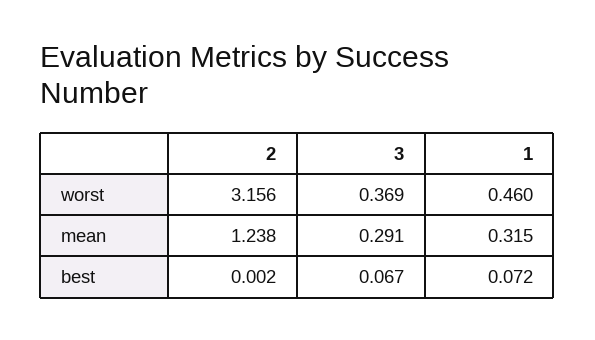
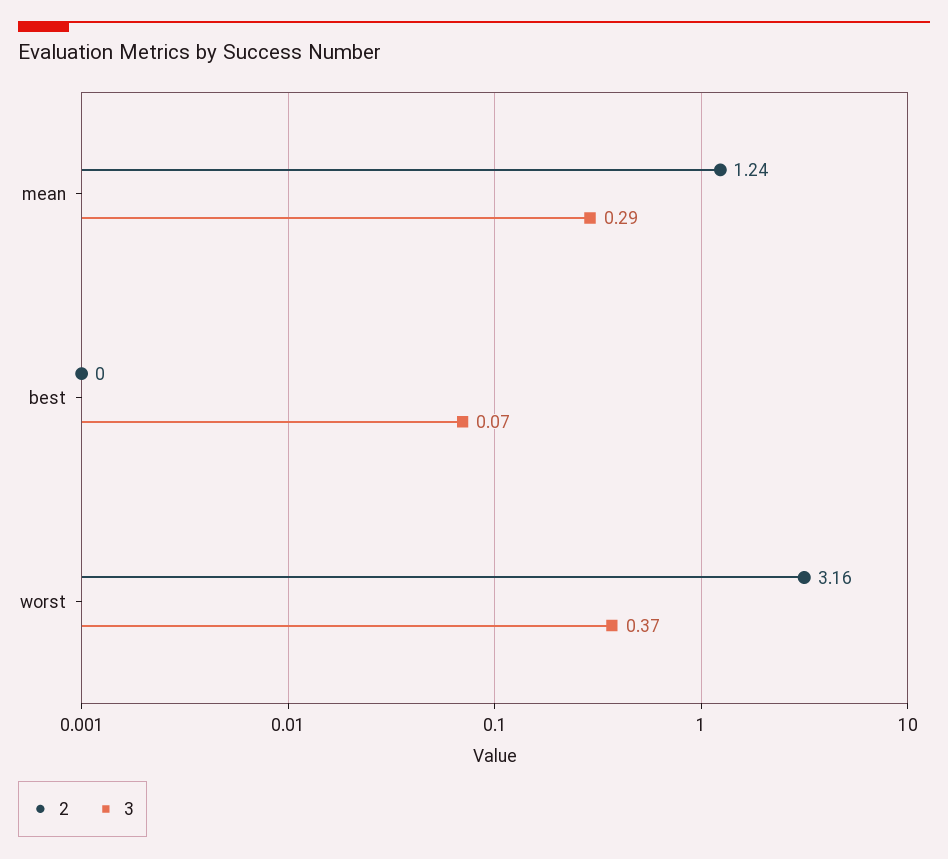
1, worst: 0.46 -> none
1, mean: 0.315 -> none
1, best: 0.072 -> none

